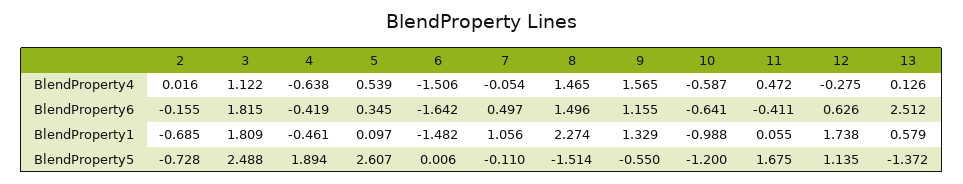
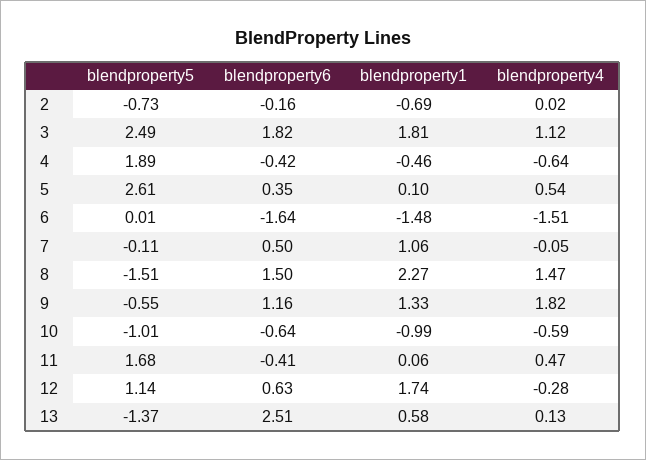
9, BlendProperty4: 1.565 -> 1.82
10, BlendProperty5: -1.2 -> -1.01

